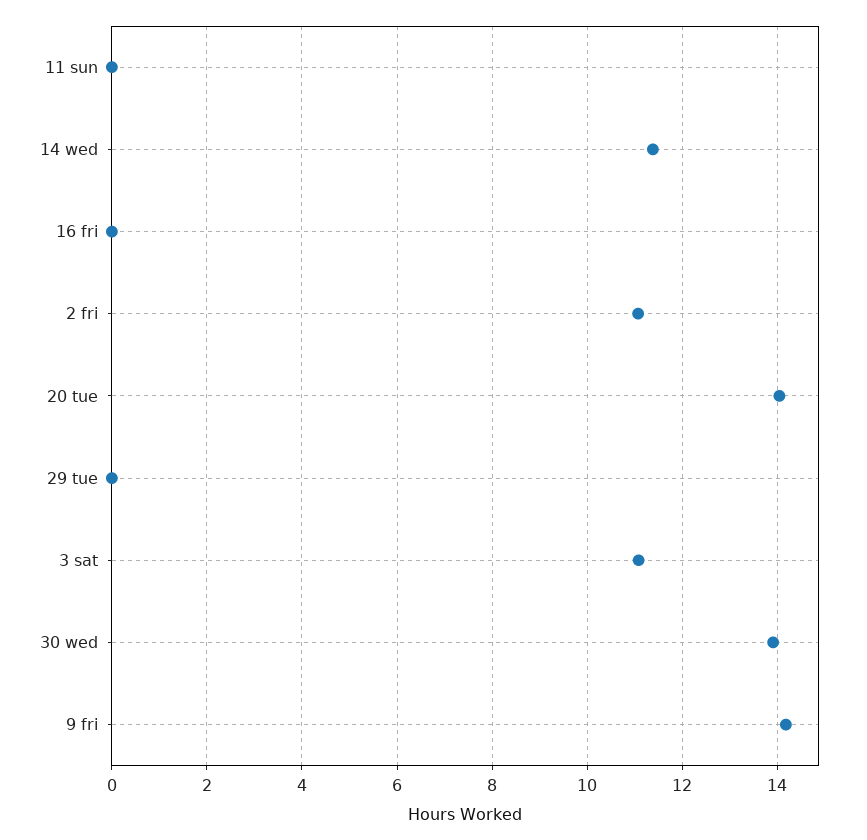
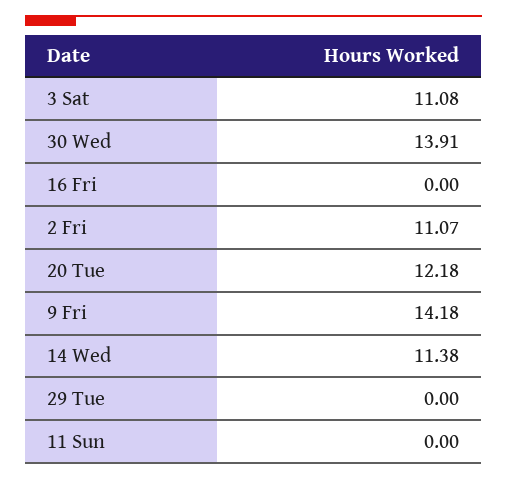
20 tue: 14 -> 12.18

